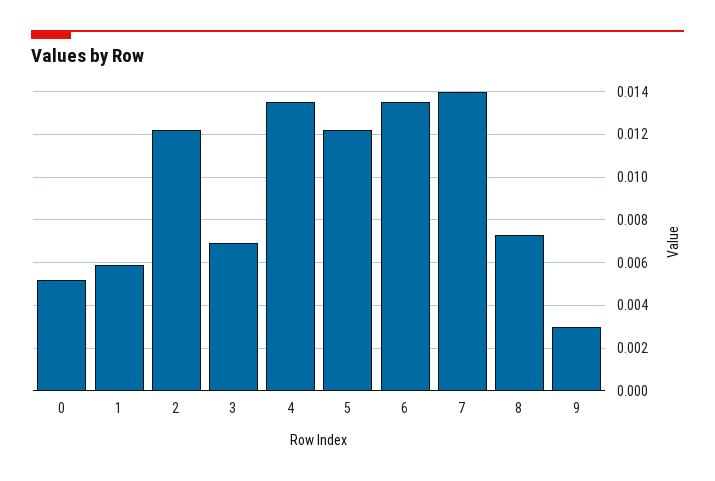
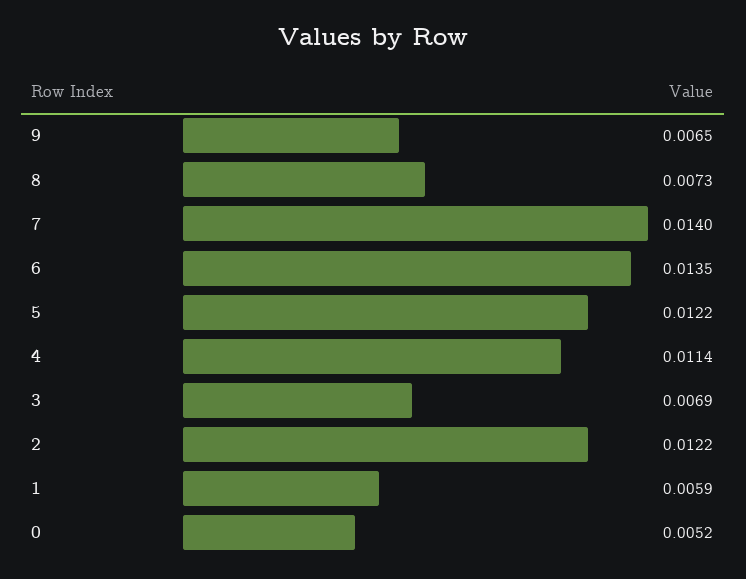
4: 0.0135 -> 0.0114
9: 0.003 -> 0.0065

